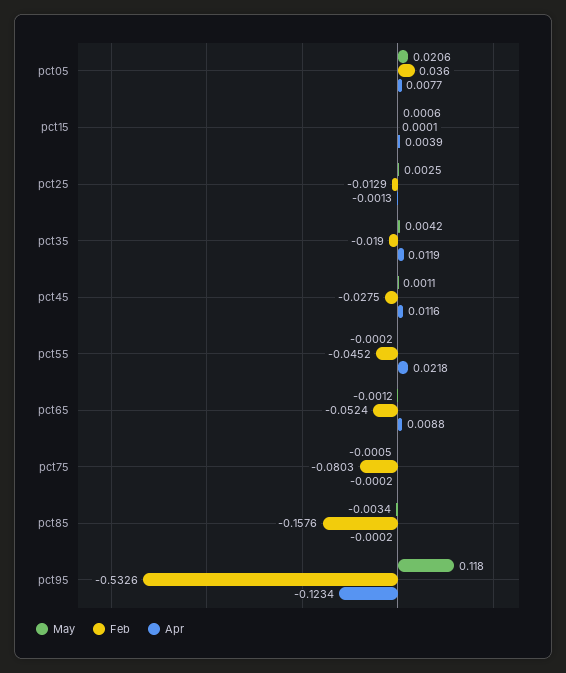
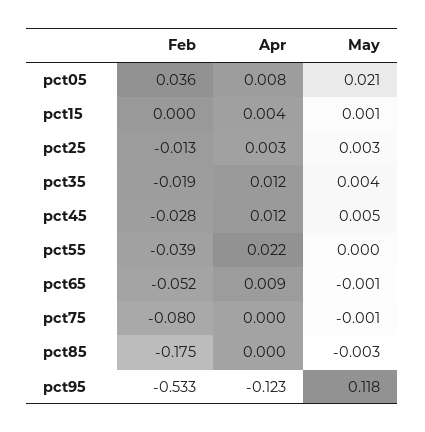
Apr, pct25: -0.0013 -> 0.003
May, pct45: 0.0011 -> 0.005
Feb, pct55: -0.0452 -> -0.039
Feb, pct85: -0.1576 -> -0.175

